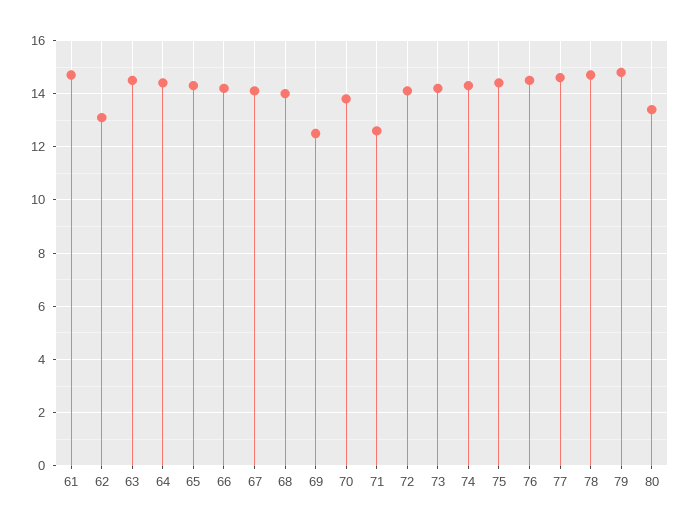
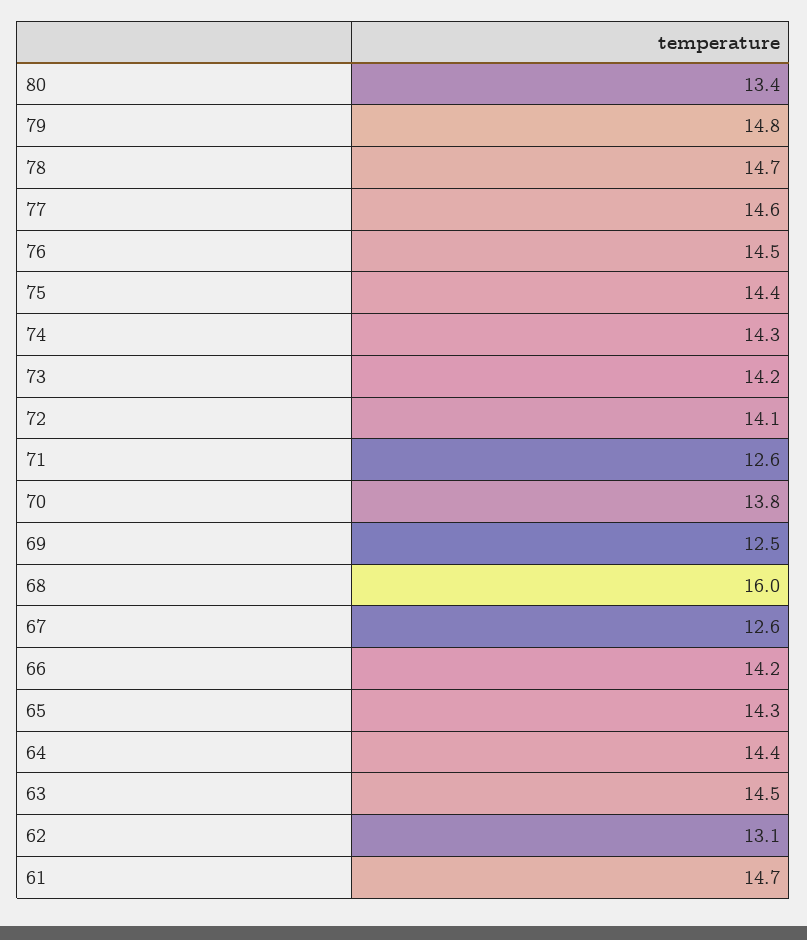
67: 14 -> 12.6
68: 14 -> 16

